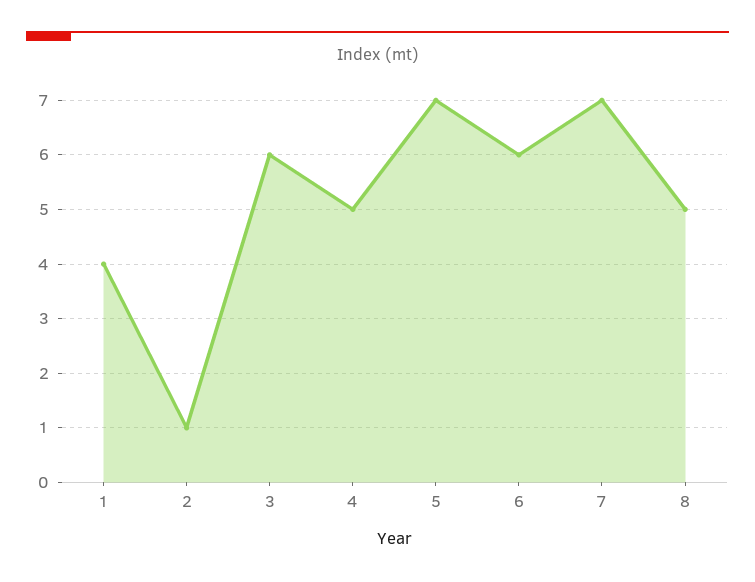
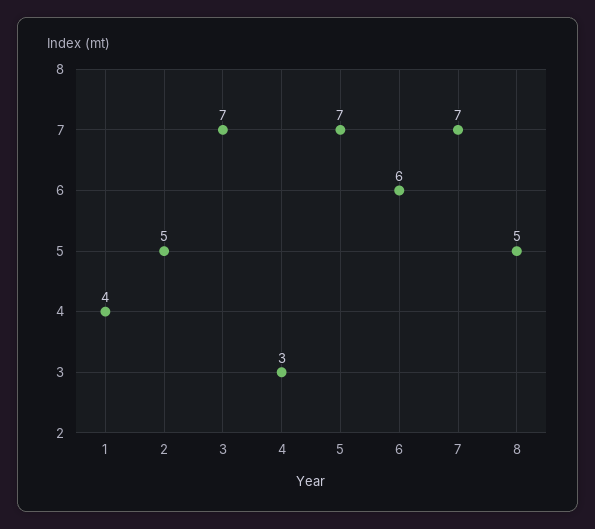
2: 1 -> 5
3: 6 -> 7
4: 5 -> 3

